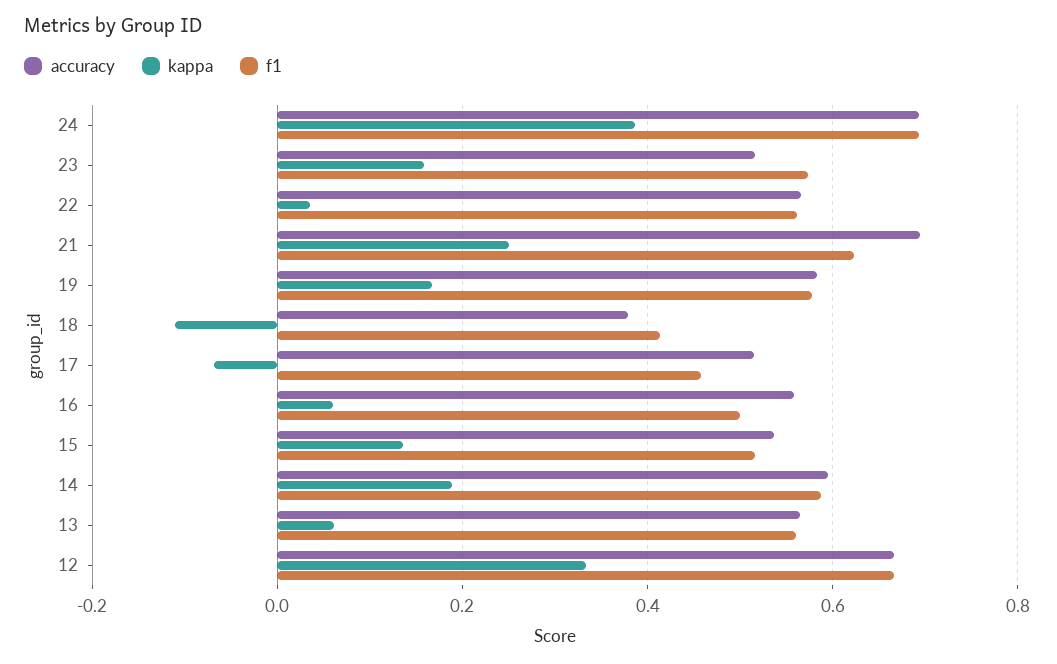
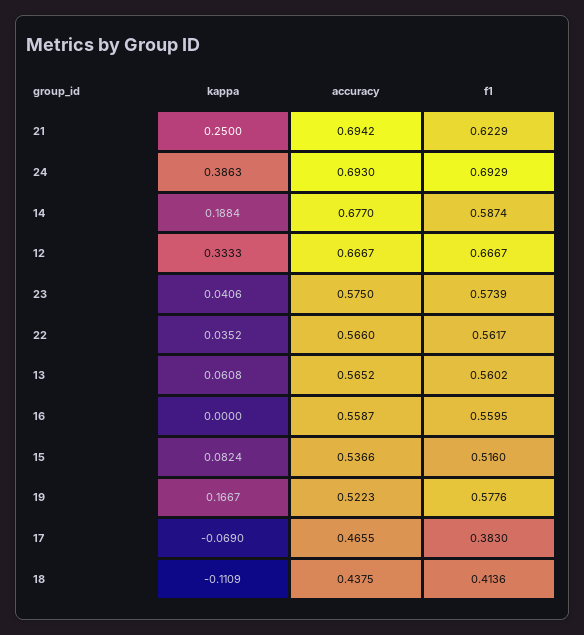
accuracy, 23: 0.52 -> 0.575
kappa, 23: 0.16 -> 0.0406
accuracy, 19: 0.58 -> 0.5223
accuracy, 18: 0.38 -> 0.4375
accuracy, 17: 0.52 -> 0.4655
f1, 17: 0.46 -> 0.383
kappa, 16: 0.06 -> 0
f1, 16: 0.5 -> 0.5595
kappa, 15: 0.14 -> 0.0824
accuracy, 14: 0.6 -> 0.677

